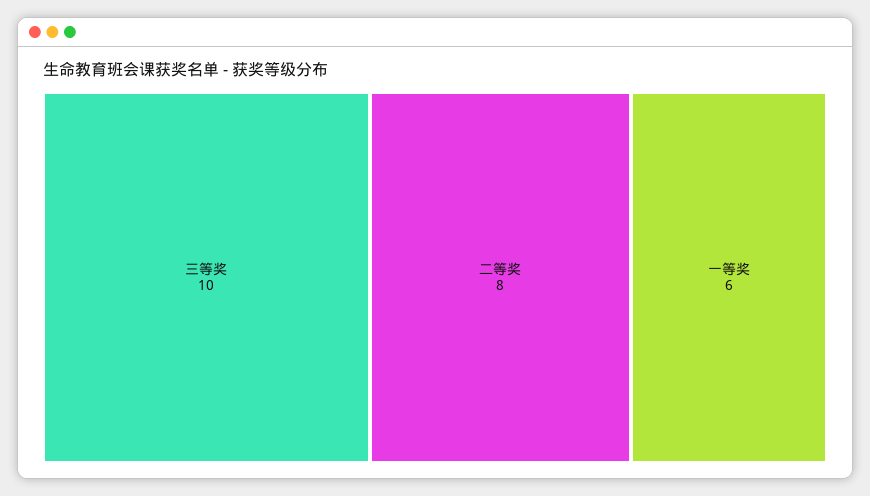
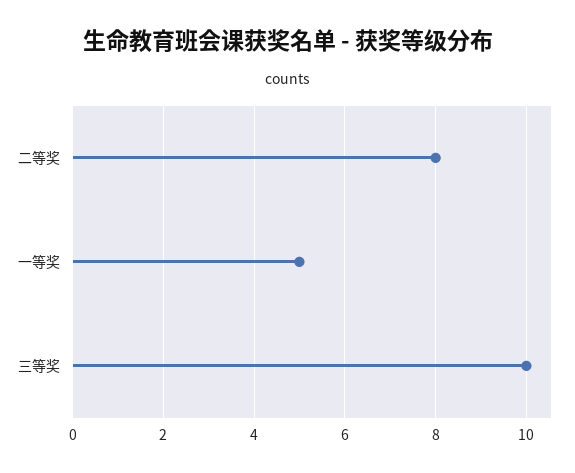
一等奖: 6 -> 5

